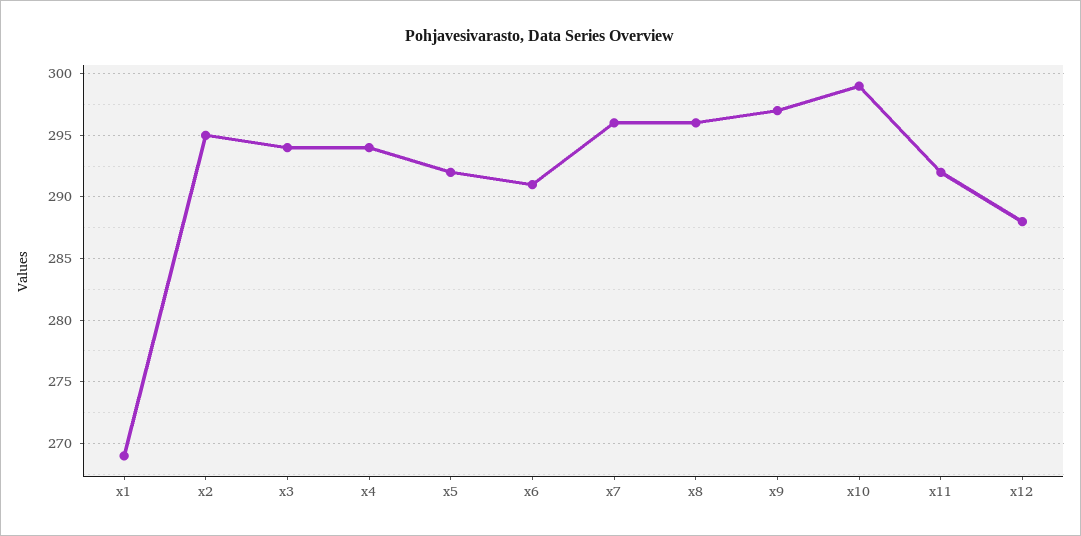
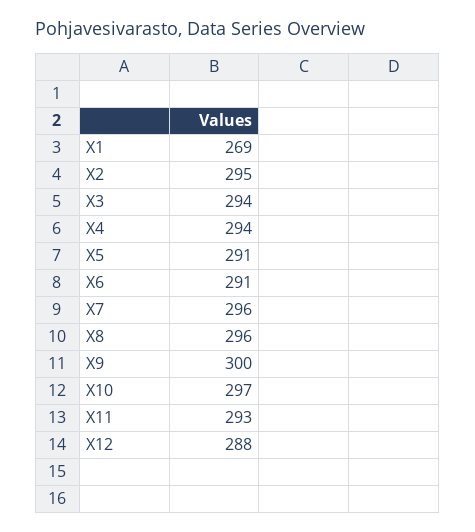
x5: 292 -> 291
x9: 297 -> 300
x10: 299 -> 297
x11: 292 -> 293

